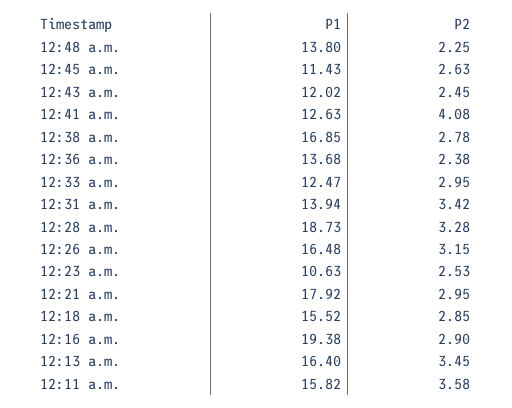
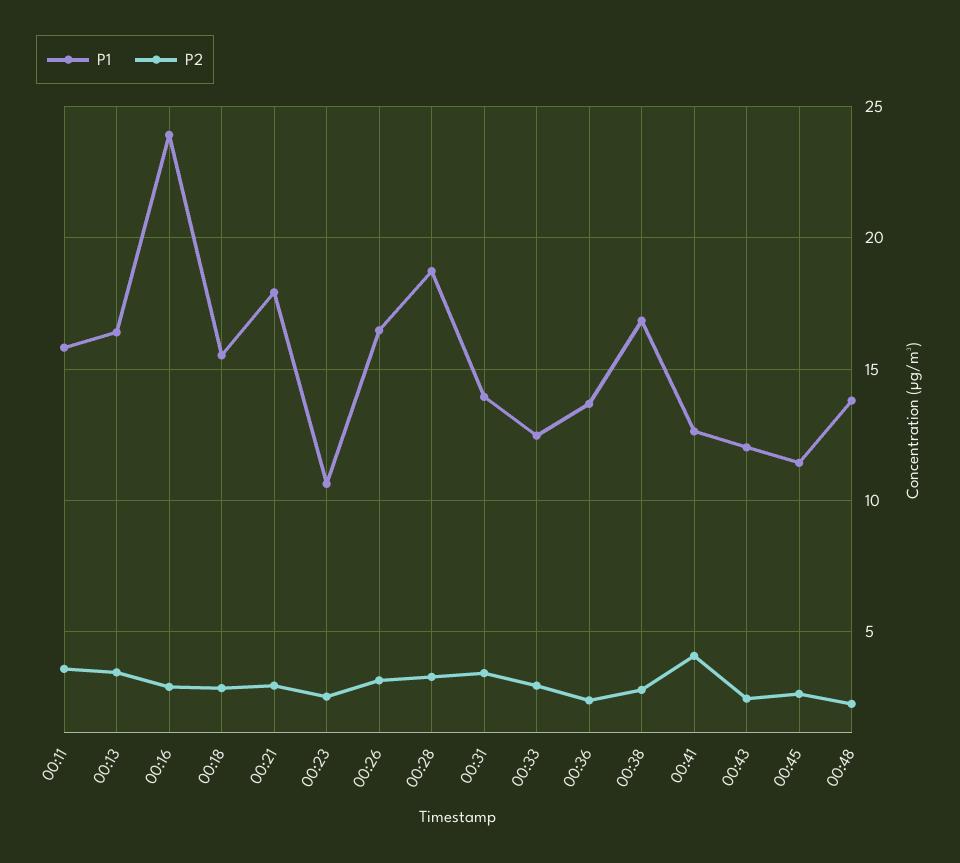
P1, 12:16 a.m.: 19.38 -> 24

